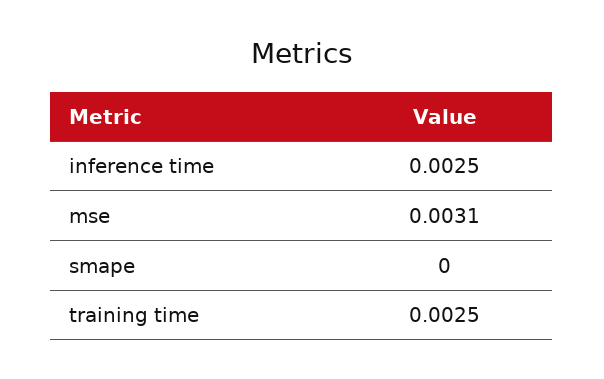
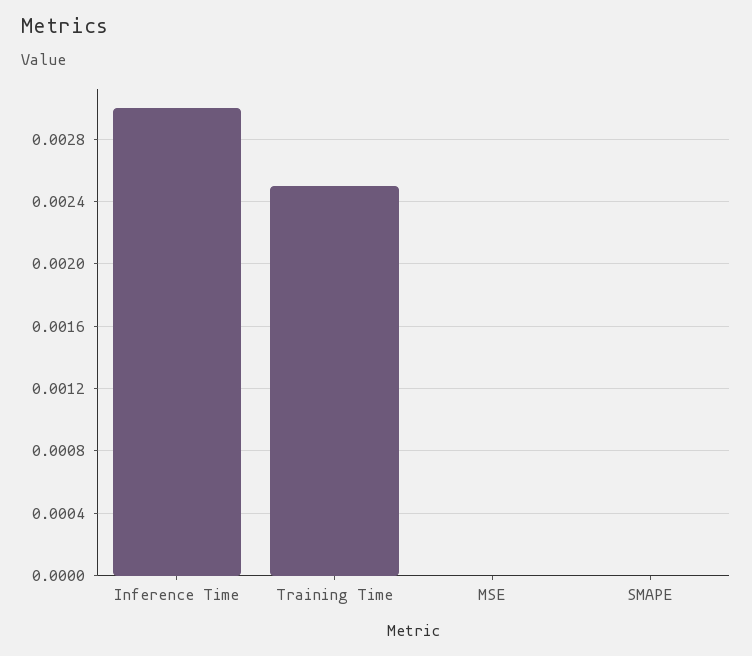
inference time: 0.0025 -> 0.003
mse: 0.0031 -> 0

